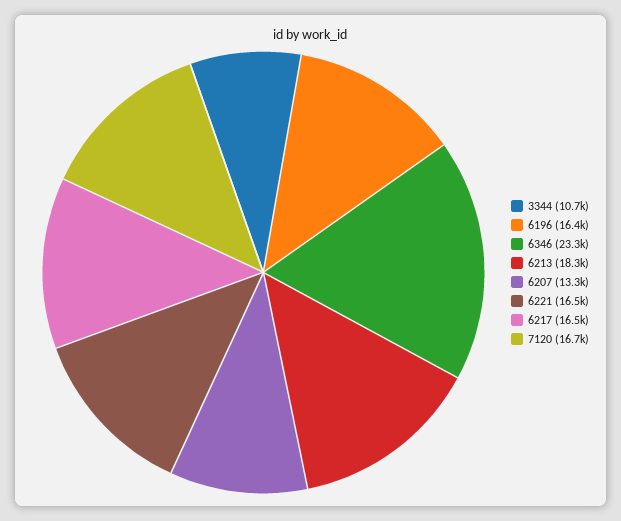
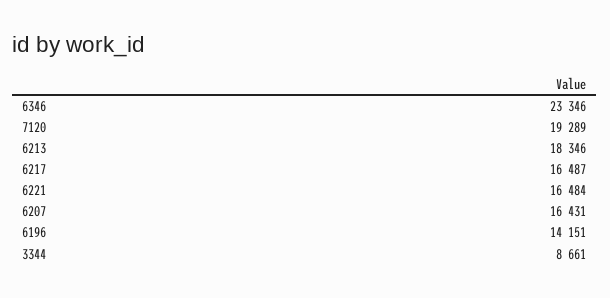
3344: 10700 -> 8661
6196: 16400 -> 14151
6207: 13300 -> 16431
7120: 16700 -> 19289

